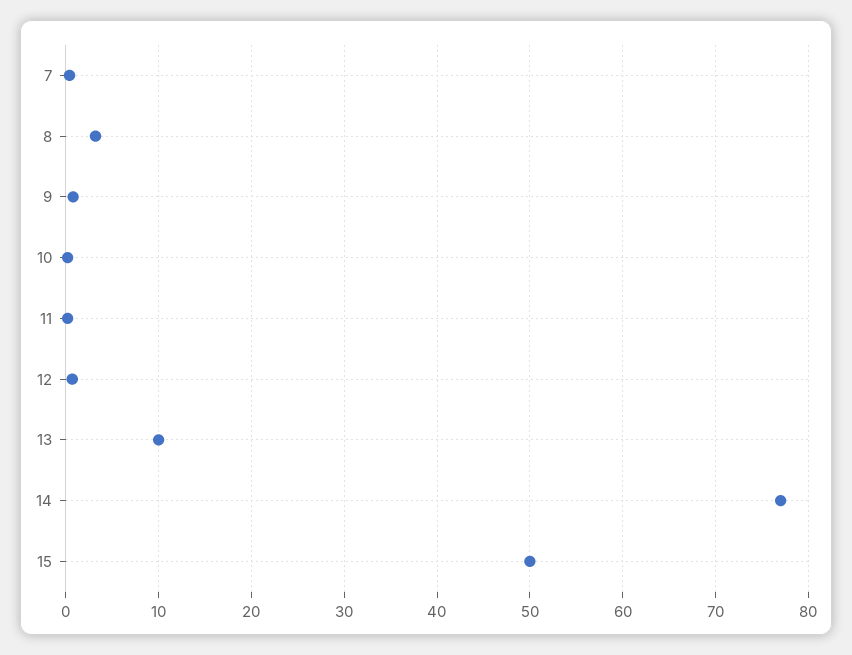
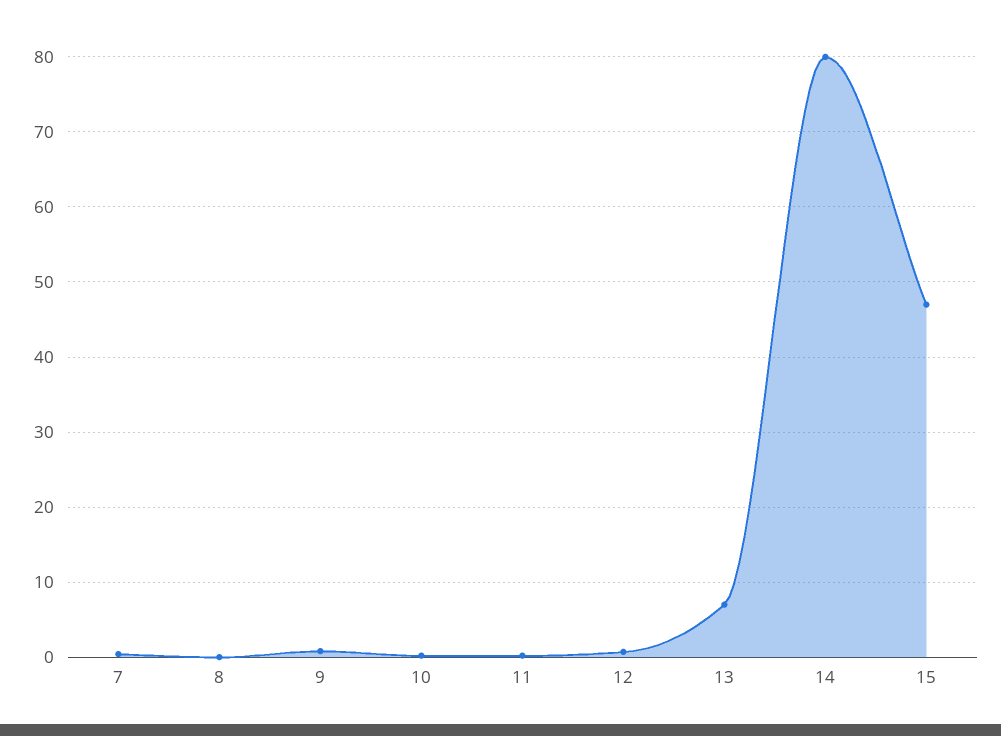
8: 3 -> 0
13: 10 -> 7
14: 77 -> 80
15: 50 -> 47

